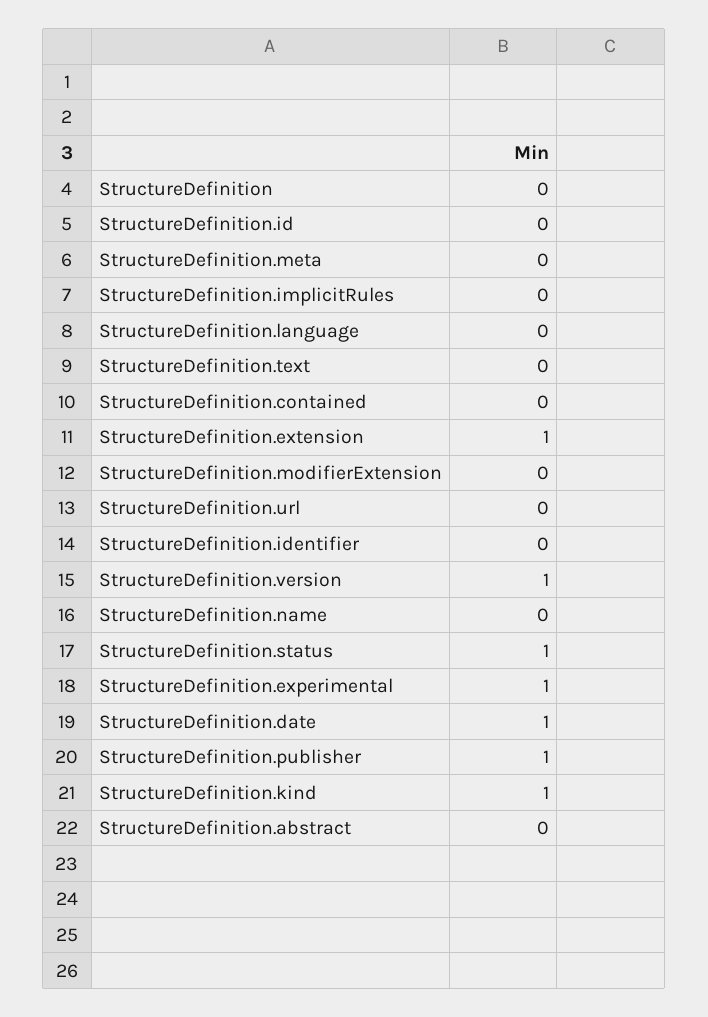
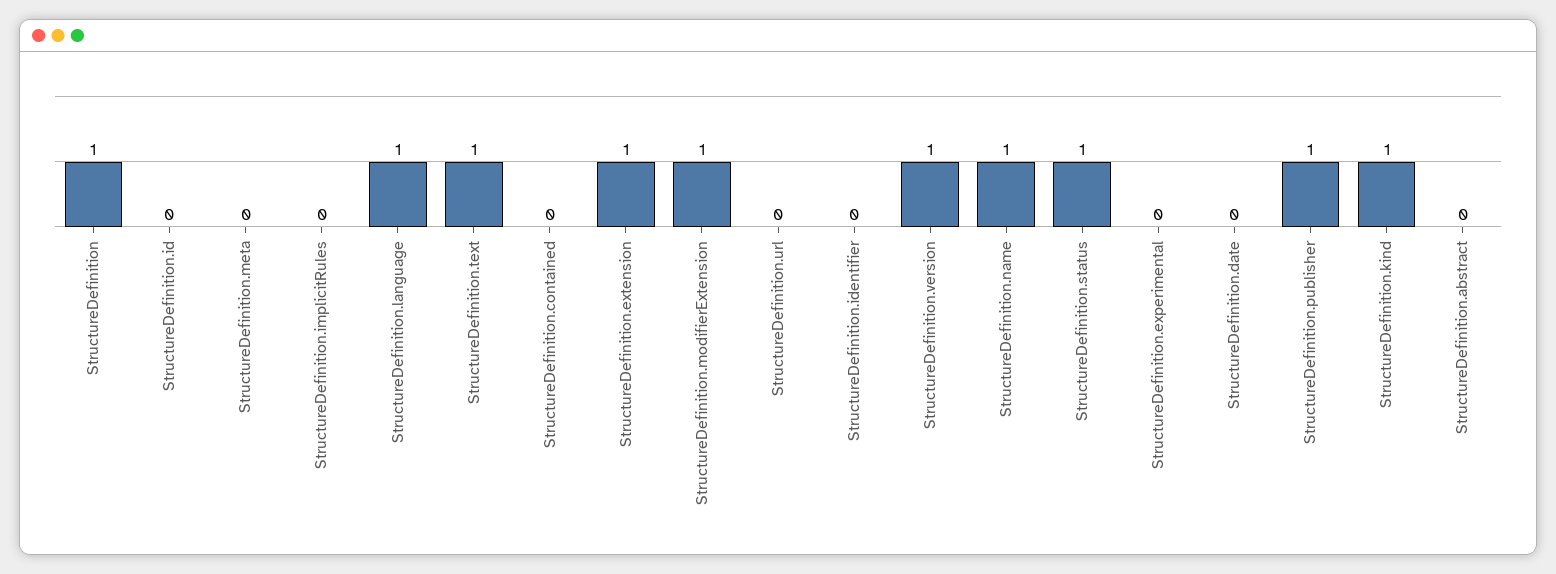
StructureDefinition: 0 -> 1
StructureDefinition.language: 0 -> 1
StructureDefinition.text: 0 -> 1
StructureDefinition.modifierExtension: 0 -> 1
StructureDefinition.name: 0 -> 1
StructureDefinition.experimental: 1 -> 0
StructureDefinition.date: 1 -> 0

